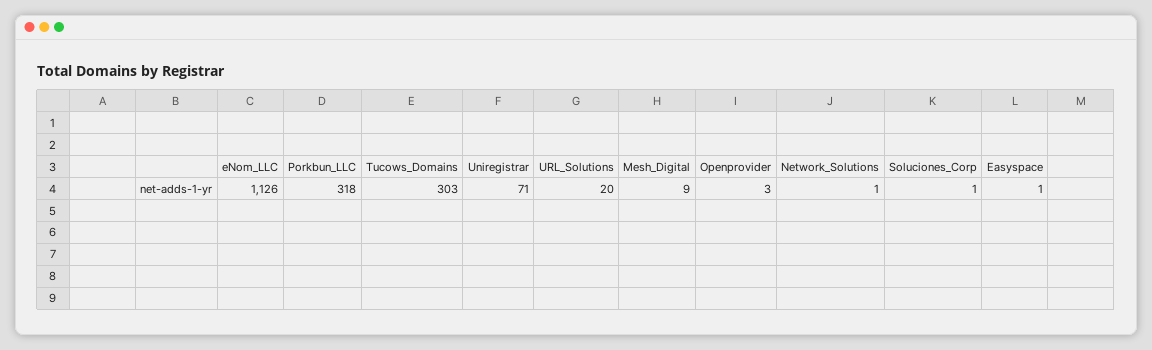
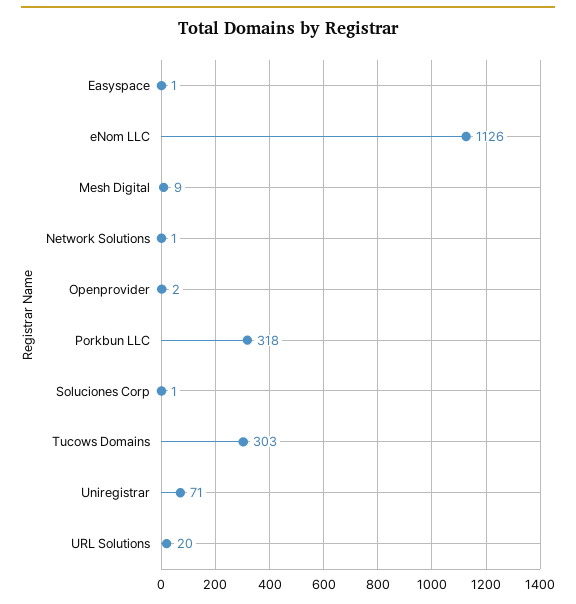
Openprovider: 3 -> 2

